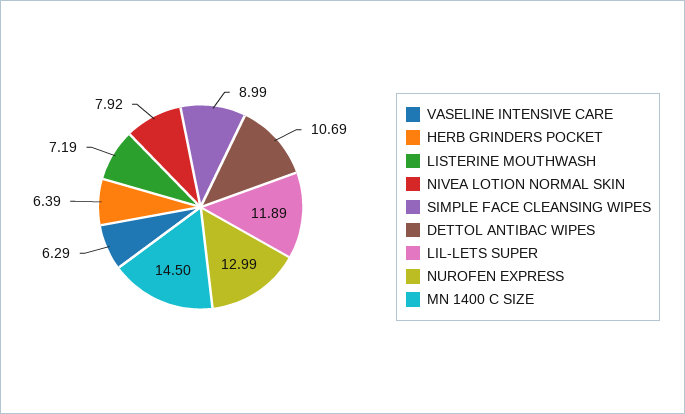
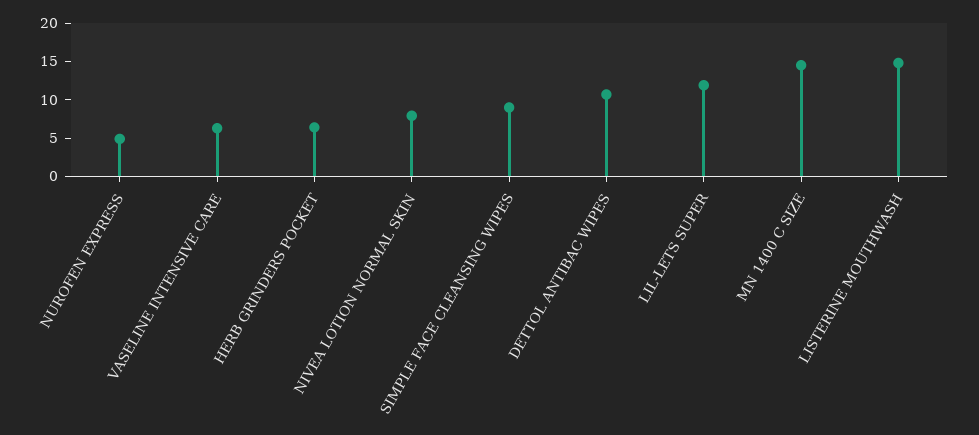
LISTERINE MOUTHWASH: 7.19 -> 15
NUROFEN EXPRESS: 12.99 -> 5

